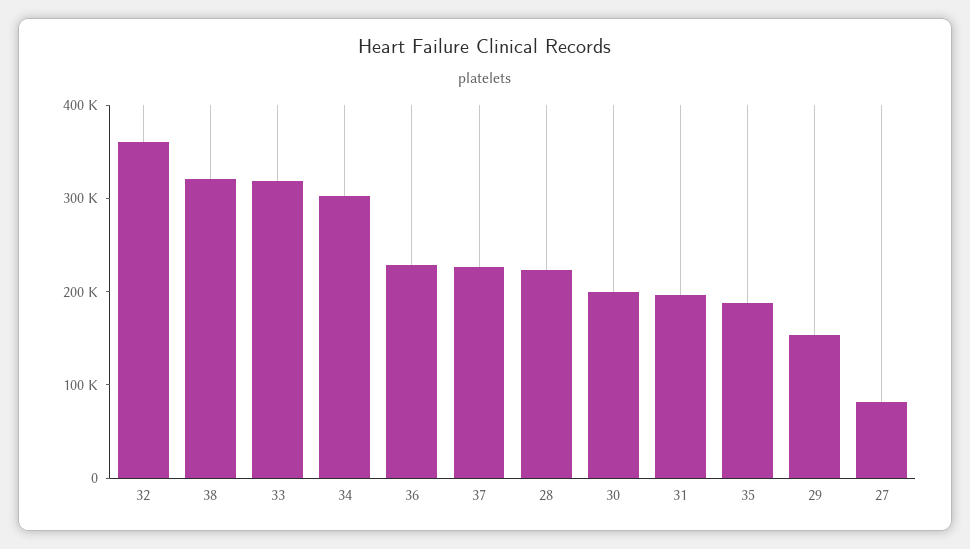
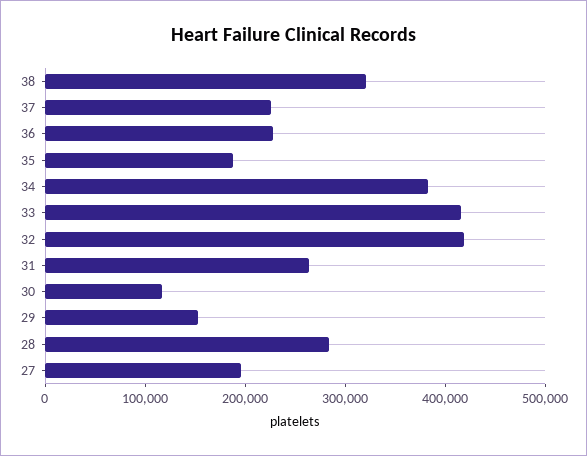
32: 360000 -> 420000
33: 320000 -> 420000
34: 300000 -> 380000
28: 220000 -> 280000
30: 200000 -> 120000
31: 200000 -> 260000
27: 80000 -> 200000

